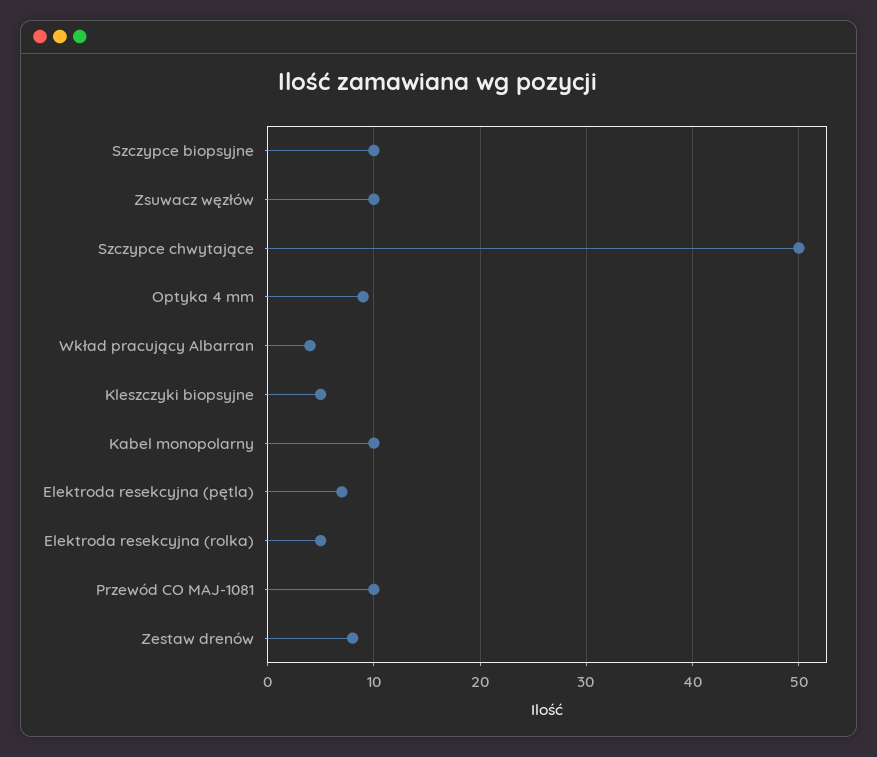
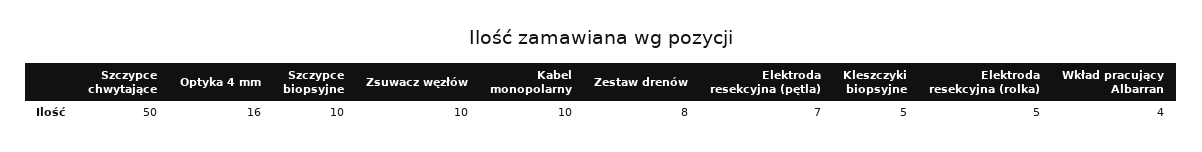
Optyka 4 mm: 9 -> 16
Przewód CO MAJ-1081: 10 -> none

